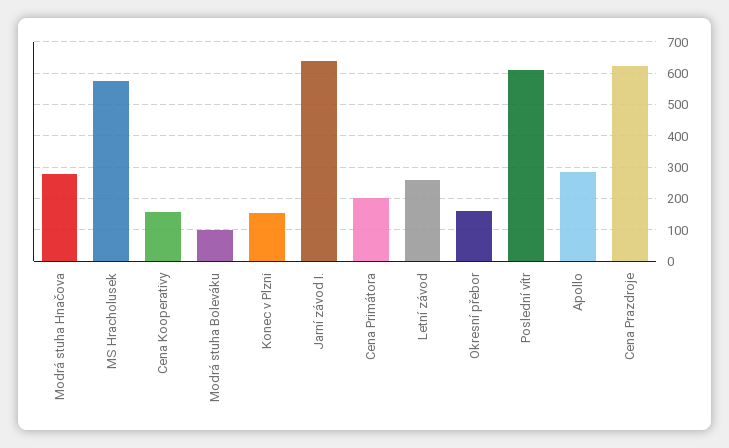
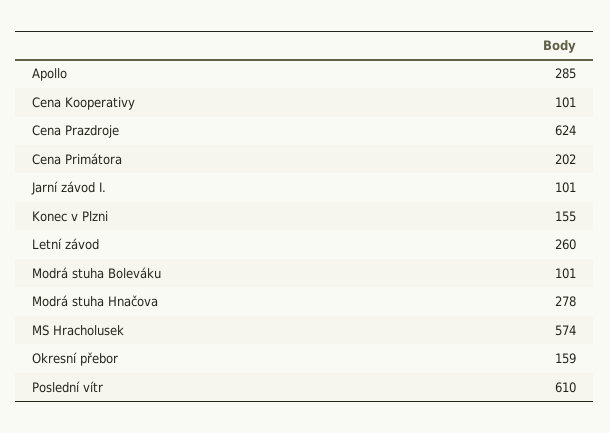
Cena Kooperativy: 160 -> 101
Jarní závod I.: 640 -> 101

